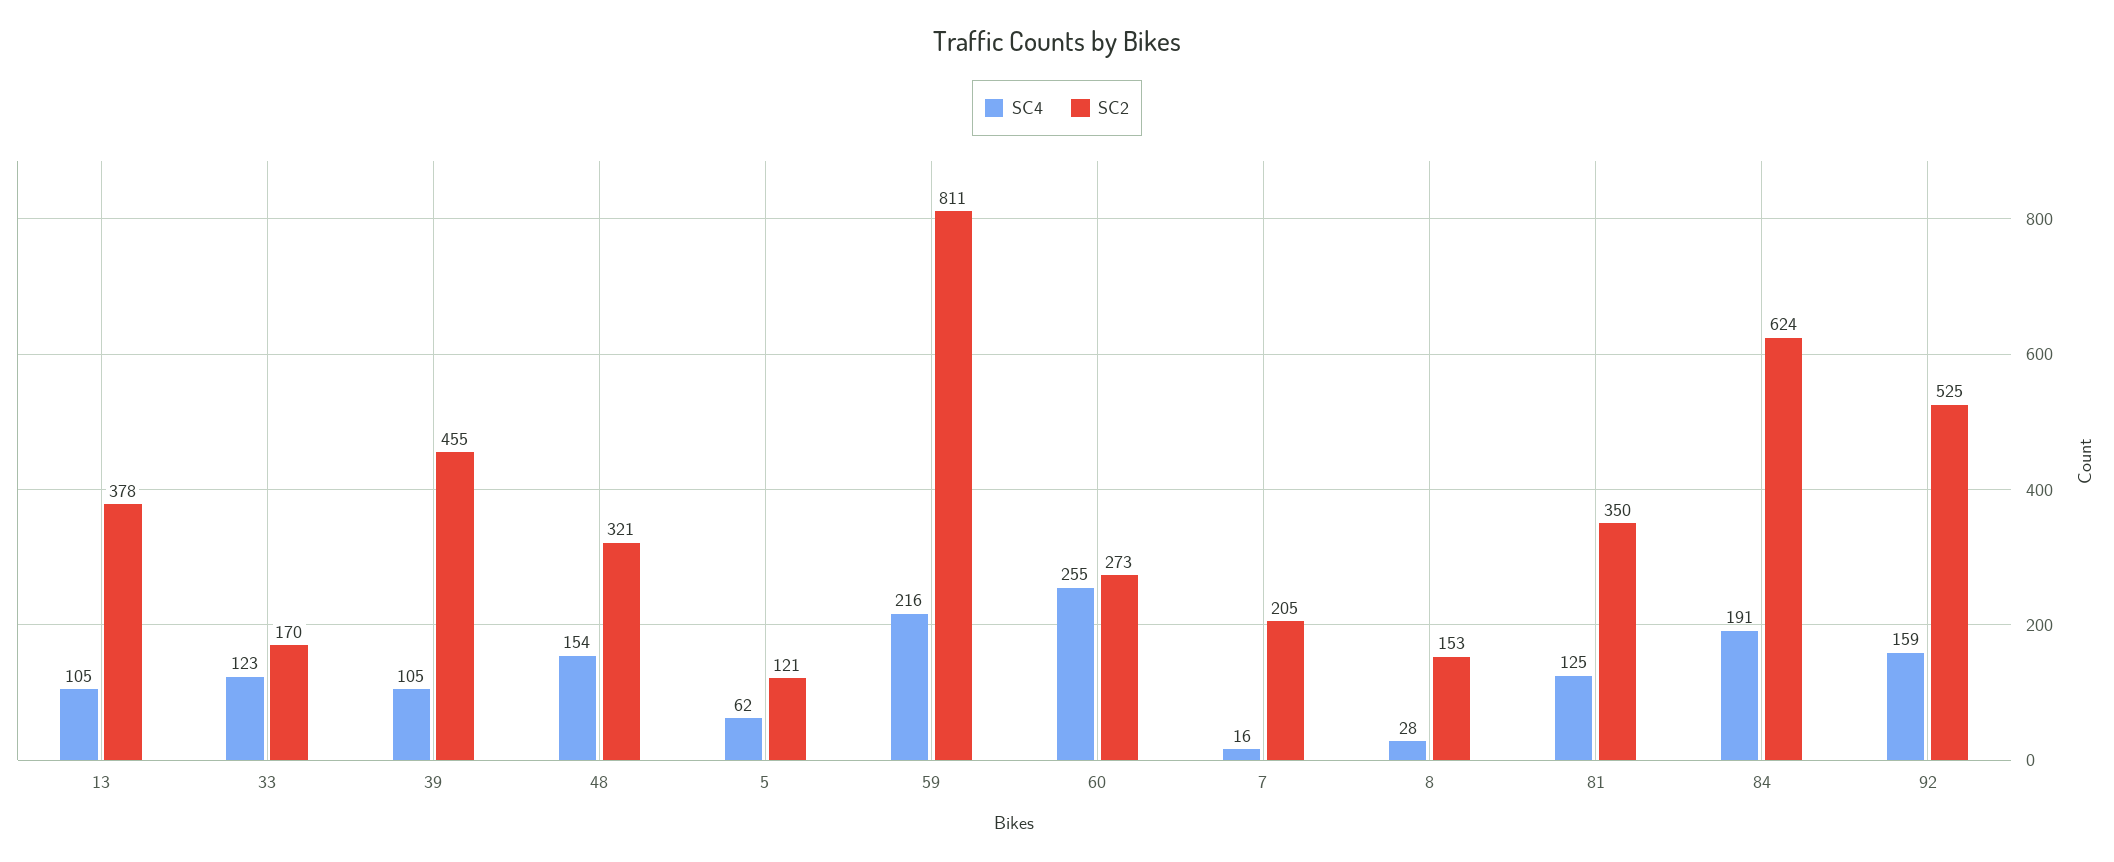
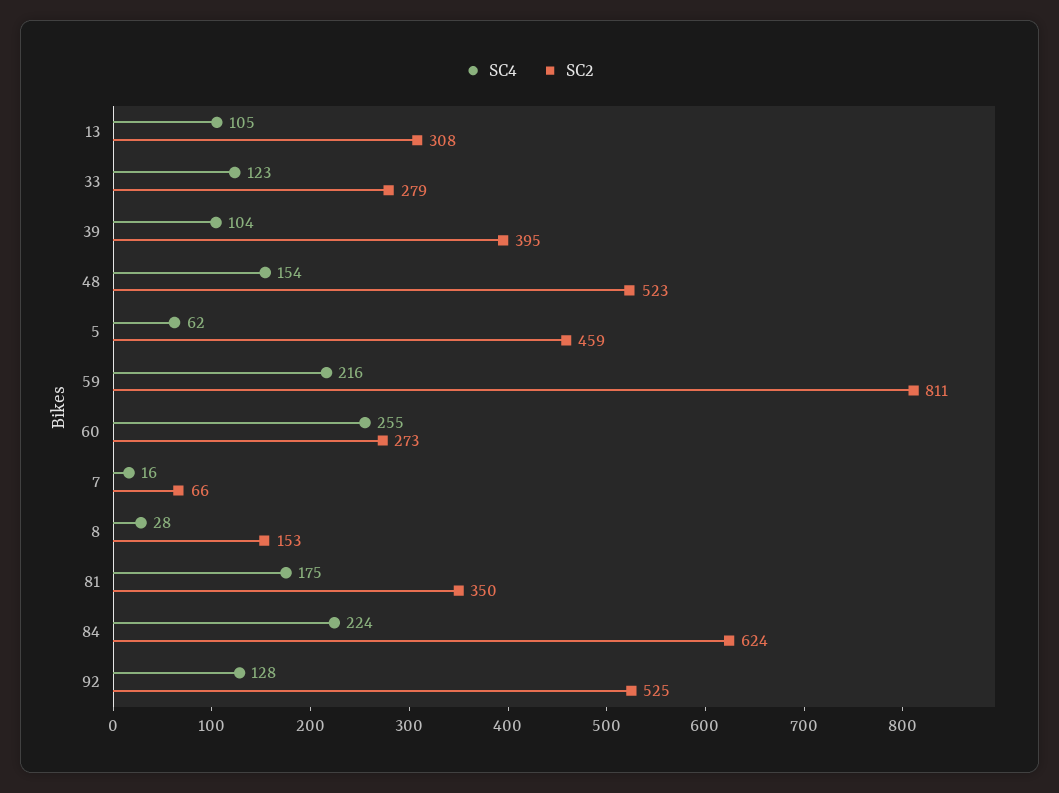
SC2, 13: 378 -> 308
SC2, 33: 170 -> 279
SC4, 39: 105 -> 104
SC2, 39: 455 -> 395
SC2, 48: 321 -> 523
SC2, 5: 121 -> 459
SC2, 7: 205 -> 66
SC4, 81: 125 -> 175
SC4, 84: 191 -> 224
SC4, 92: 159 -> 128

